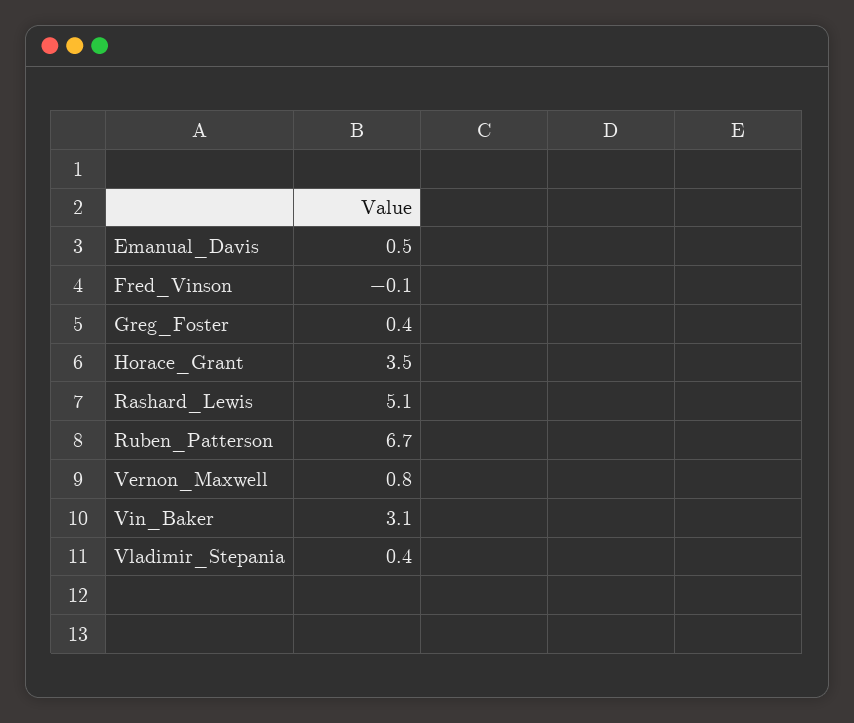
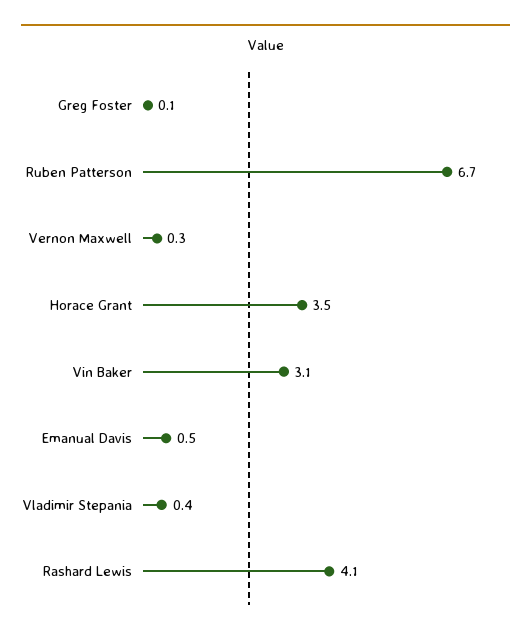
Fred_Vinson: -0.1 -> none
Greg_Foster: 0.4 -> 0.1
Rashard_Lewis: 5.1 -> 4.1
Vernon_Maxwell: 0.8 -> 0.3

